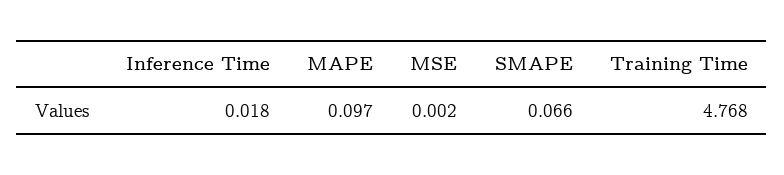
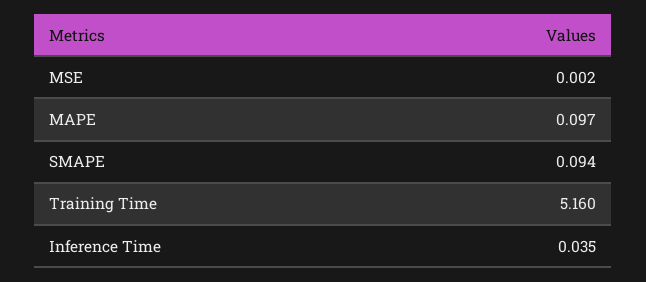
Inference Time: 0.018 -> 0.035
SMAPE: 0.066 -> 0.094
Training Time: 4.768 -> 5.16

